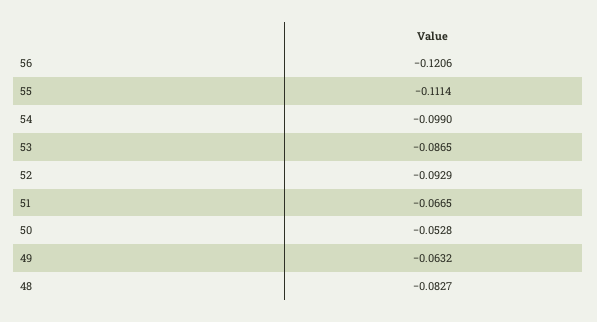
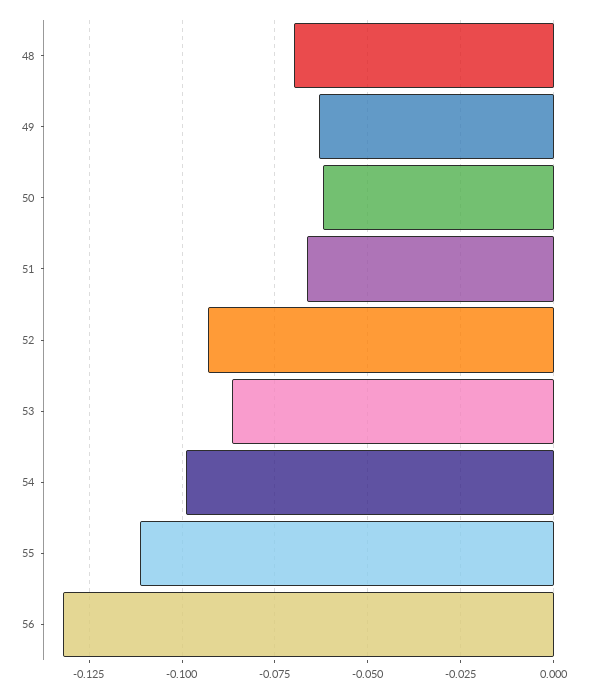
56: -0.1206 -> -0.1325
50: -0.0528 -> -0.0625
48: -0.0827 -> -0.07

